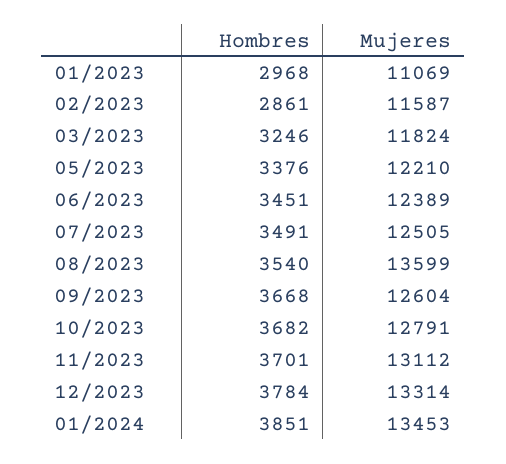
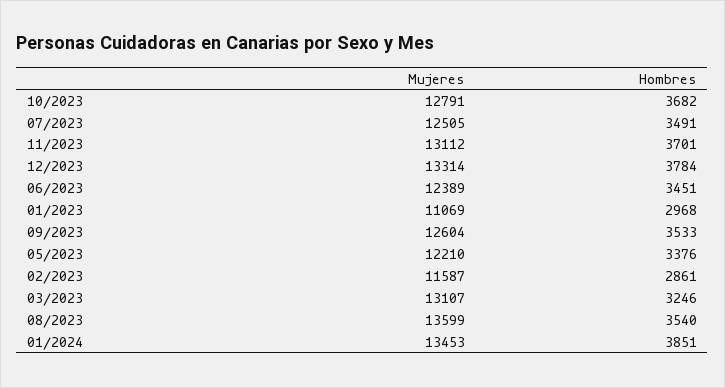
Mujeres, 03/2023: 11824 -> 13107
Hombres, 09/2023: 3668 -> 3533

